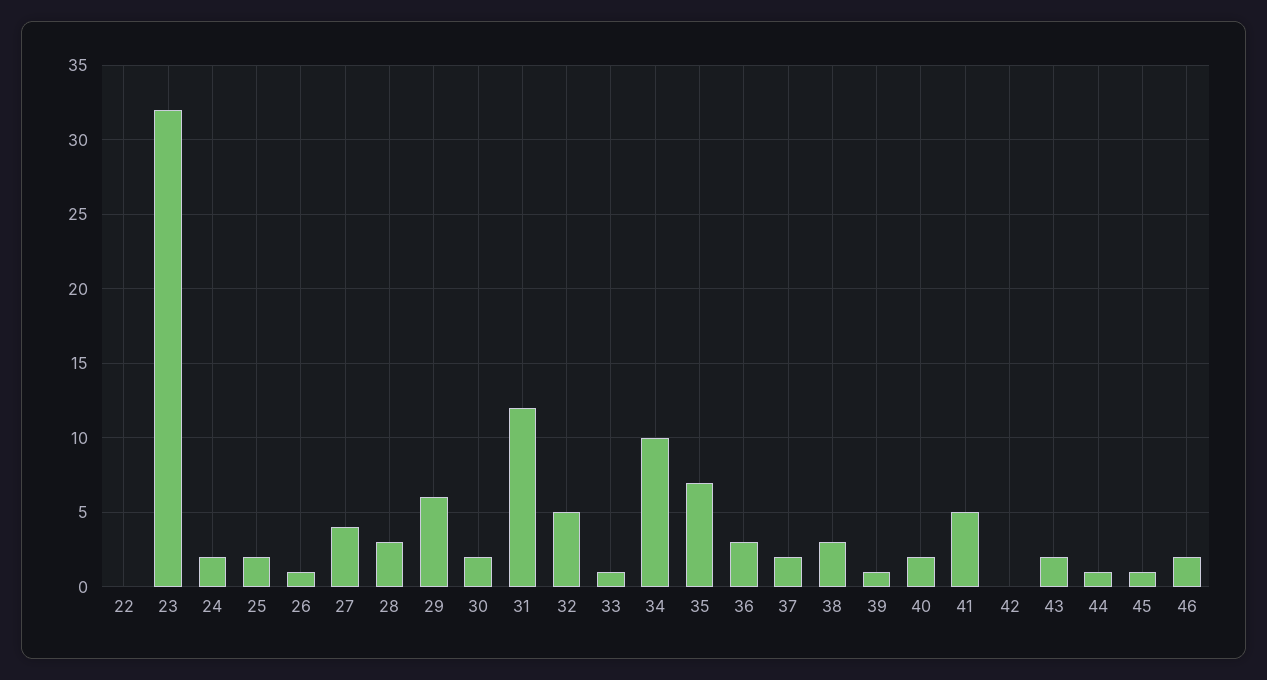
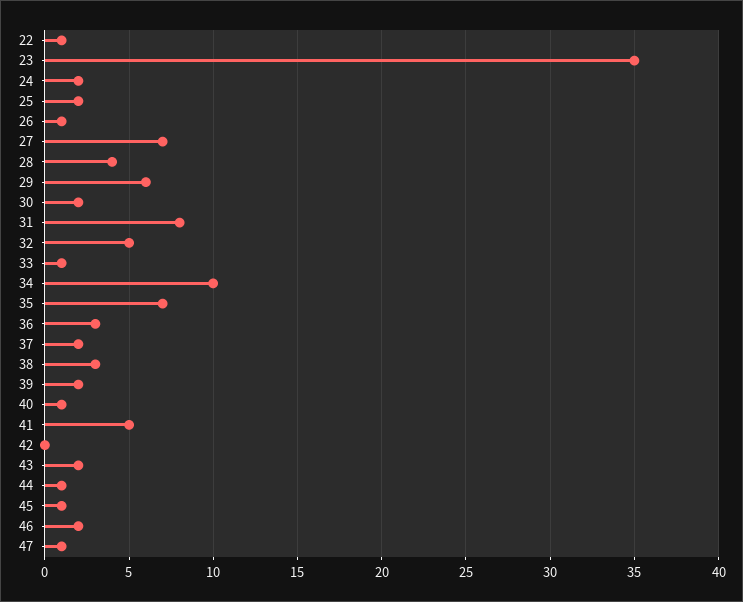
22: 0 -> 1
23: 32 -> 35
27: 4 -> 7
28: 3 -> 4
31: 12 -> 8
39: 1 -> 2
40: 2 -> 1
47: none -> 1

